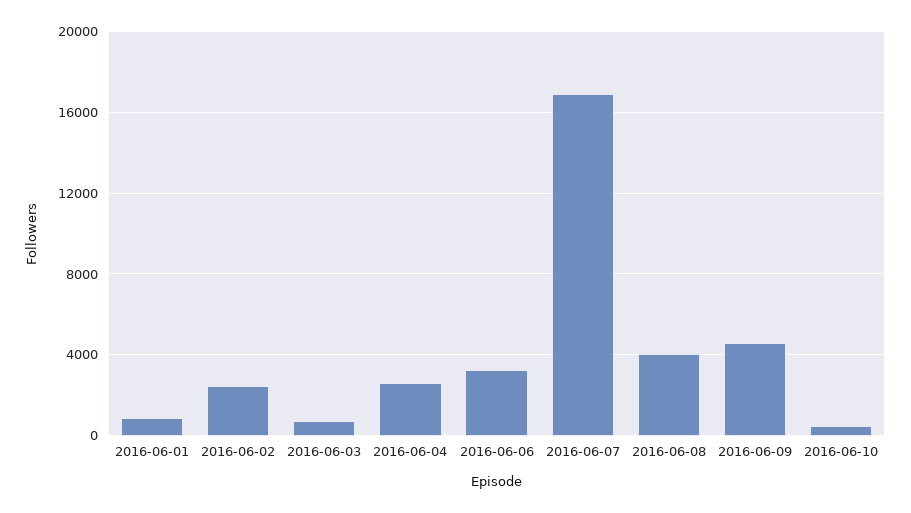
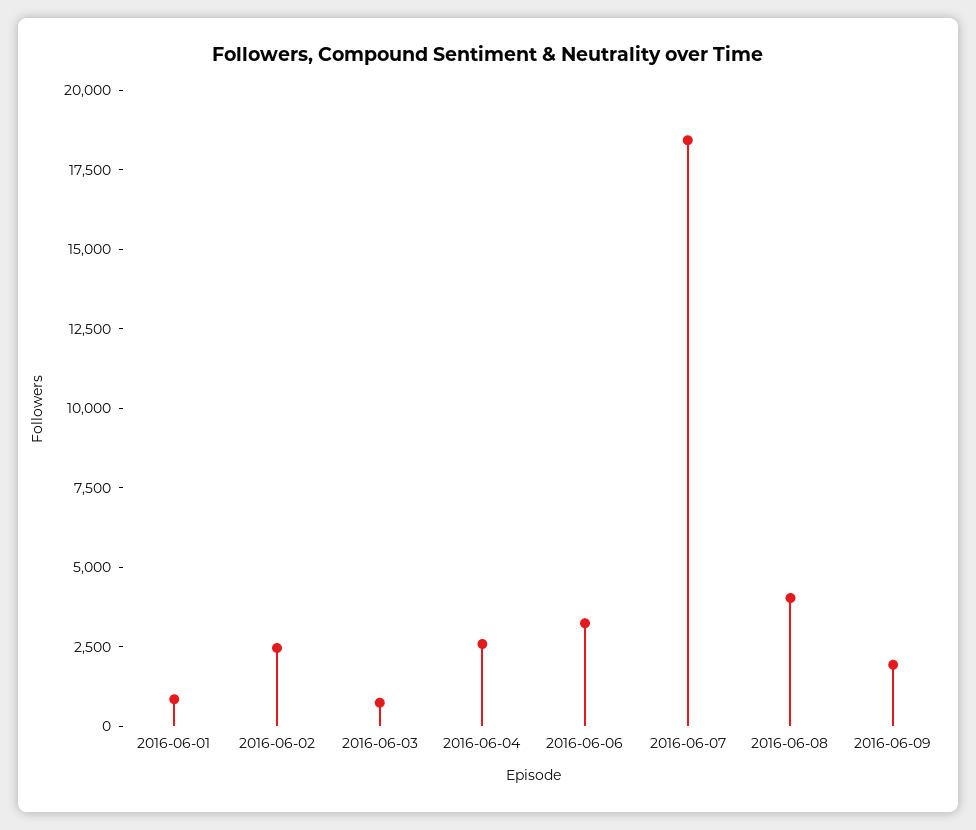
2016-06-07: 17000 -> 18500
2016-06-09: 4500 -> 2000
2016-06-10: 500 -> none

